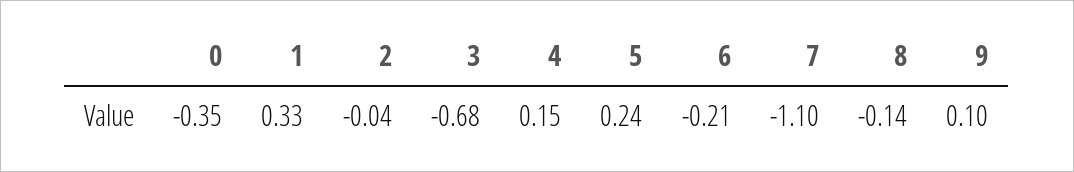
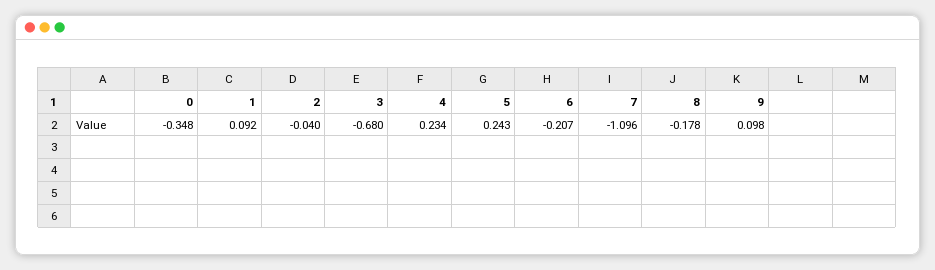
1: 0.33 -> 0.092
4: 0.15 -> 0.234
8: -0.14 -> -0.178

